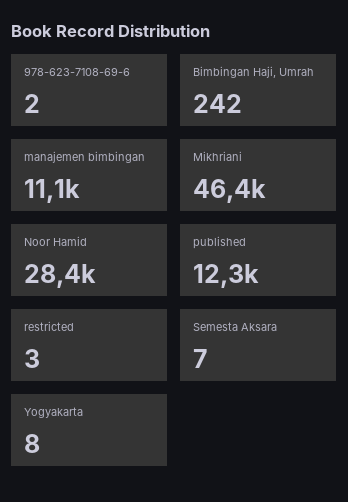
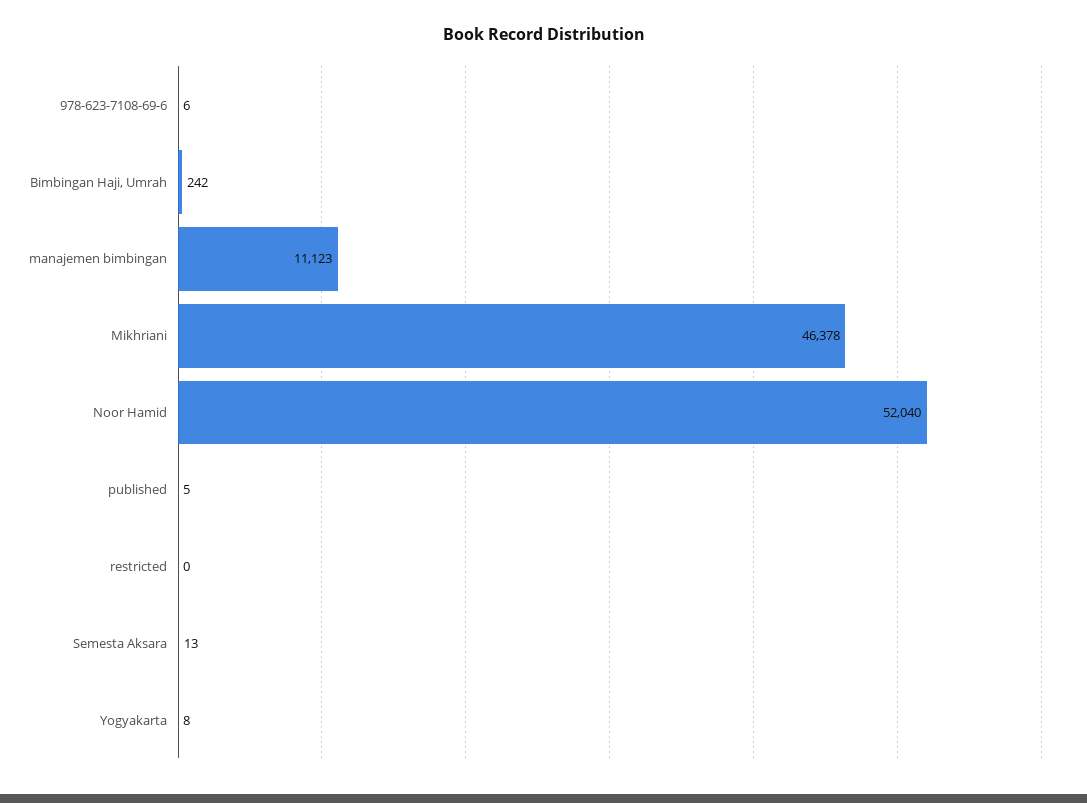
978-623-7108-69-6: 2 -> 6
Noor Hamid: 28400 -> 52040
published: 12300 -> 5
restricted: 3 -> 0
Semesta Aksara: 7 -> 13

